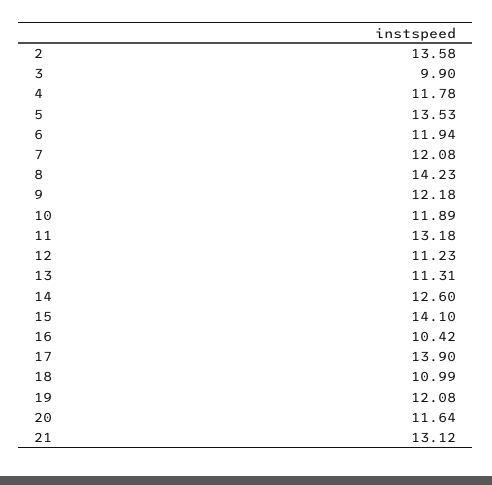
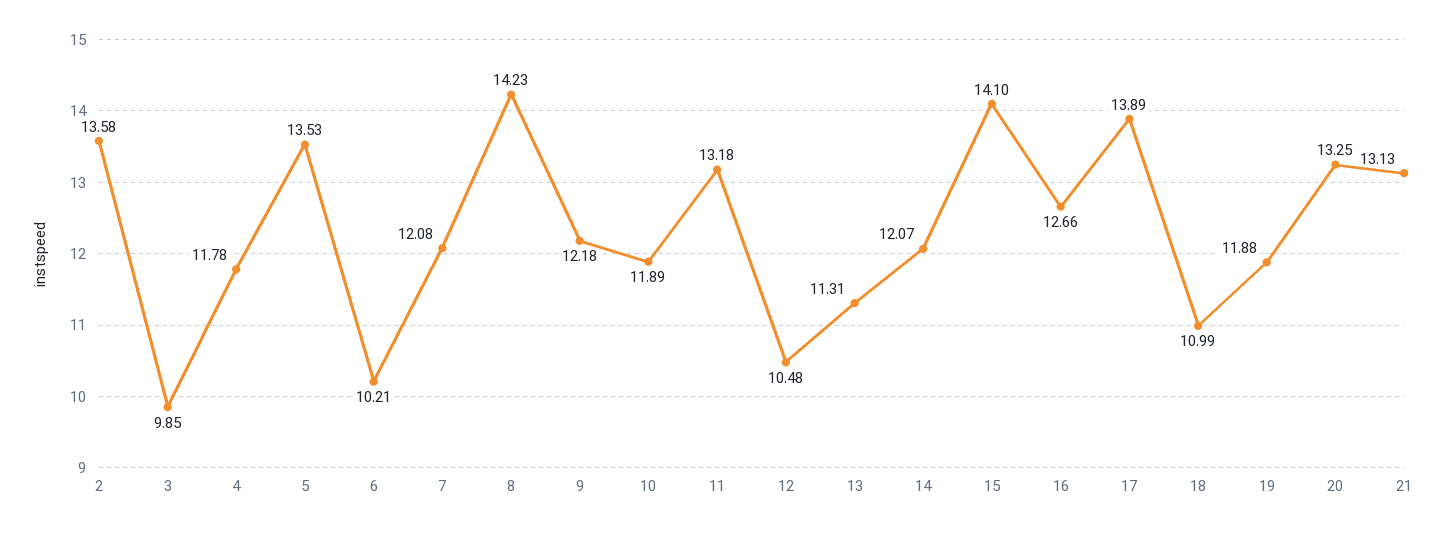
3: 9.9 -> 9.85
6: 11.94 -> 10.21
12: 11.23 -> 10.48
14: 12.6 -> 12.07
16: 10.42 -> 12.66
17: 13.9 -> 13.89
19: 12.08 -> 11.88
20: 11.64 -> 13.25
21: 13.12 -> 13.13

